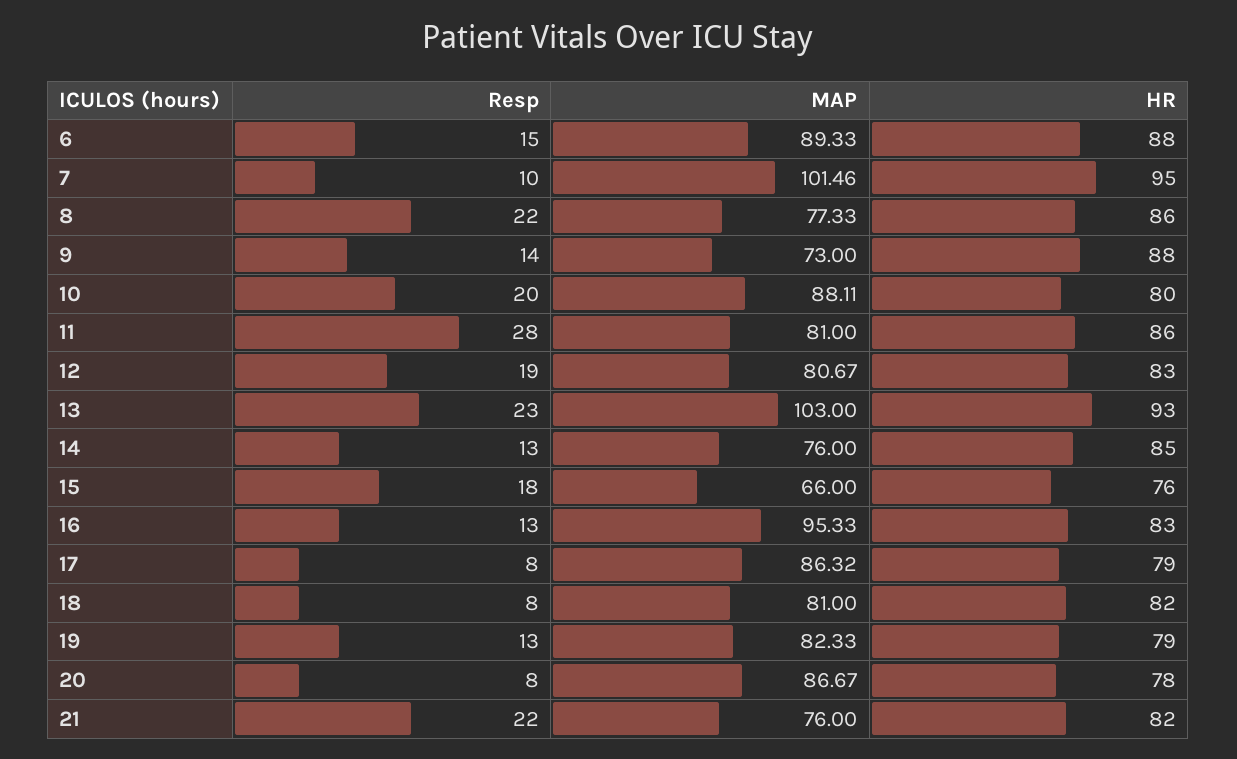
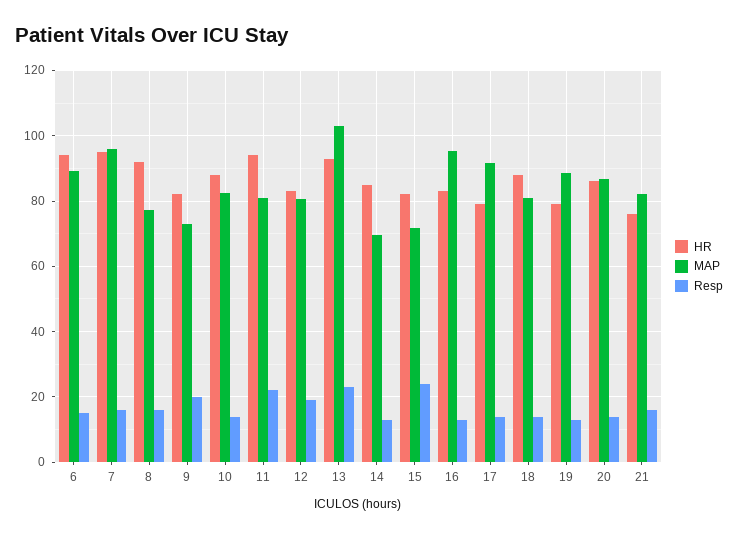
HR, 6: 88 -> 94
Resp, 7: 10 -> 16
MAP, 7: 101.46 -> 96
Resp, 8: 22 -> 16
HR, 8: 86 -> 92
Resp, 9: 14 -> 20
HR, 9: 88 -> 82
Resp, 10: 20 -> 14
MAP, 10: 88.11 -> 82
HR, 10: 80 -> 88
Resp, 11: 28 -> 22
HR, 11: 86 -> 94
MAP, 14: 76 -> 70
Resp, 15: 18 -> 24
MAP, 15: 66 -> 72
HR, 15: 76 -> 82
Resp, 17: 8 -> 14
MAP, 17: 86.32 -> 92
Resp, 18: 8 -> 14
HR, 18: 82 -> 88
MAP, 19: 82.33 -> 88
Resp, 20: 8 -> 14
HR, 20: 78 -> 86
Resp, 21: 22 -> 16
MAP, 21: 76 -> 82
HR, 21: 82 -> 76

